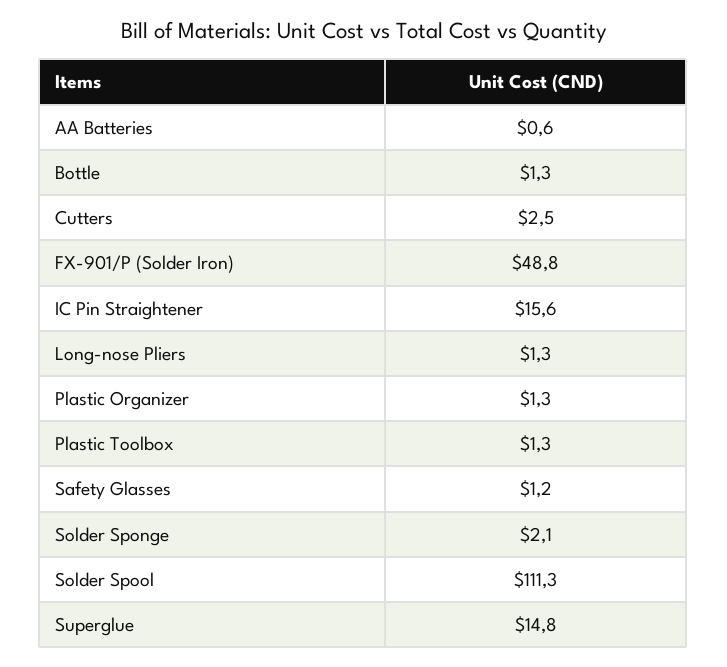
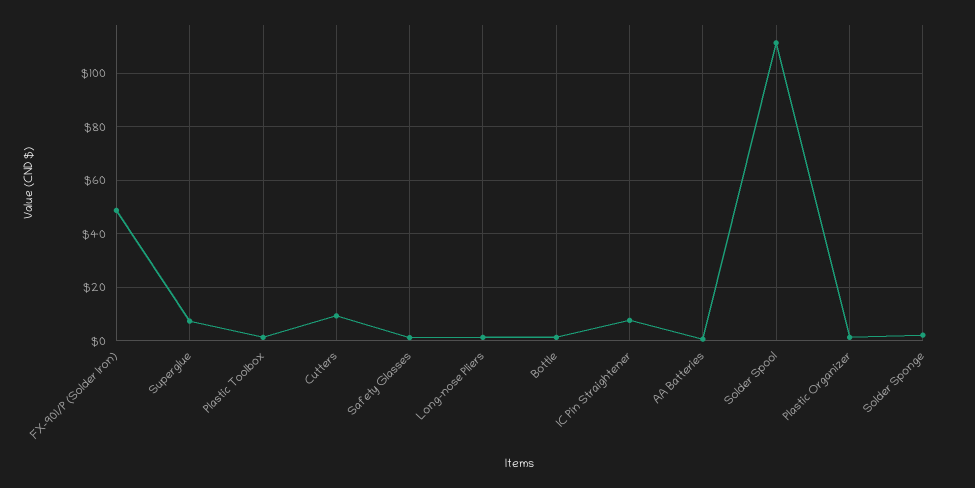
Cutters: 2.5 -> 10
IC Pin Straightener: 15.6 -> 7.5
Superglue: 14.8 -> 7.5

